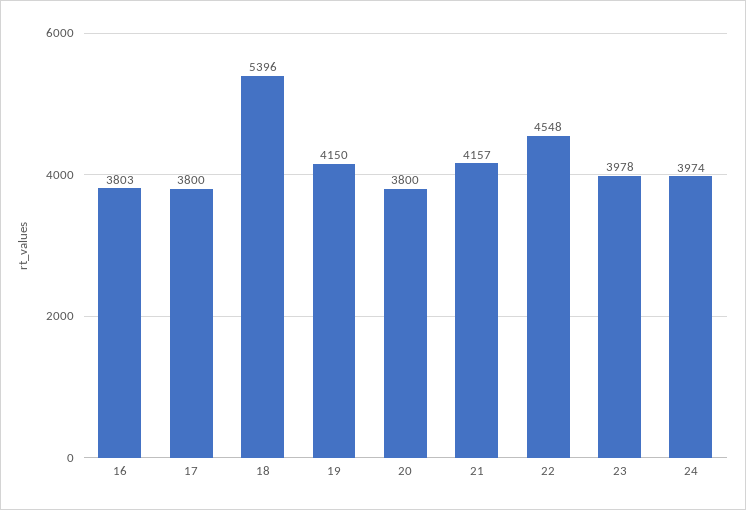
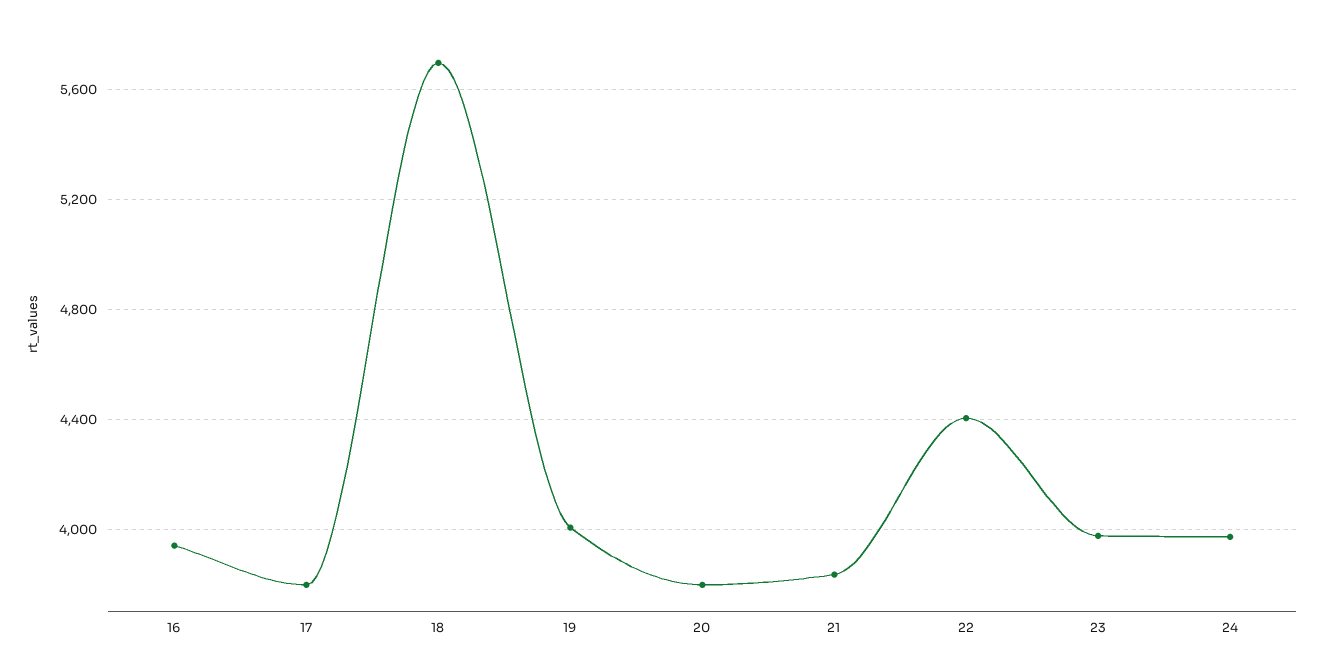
16: 3803 -> 3950
18: 5396 -> 5700
19: 4150 -> 4000
21: 4157 -> 3850
22: 4548 -> 4400

